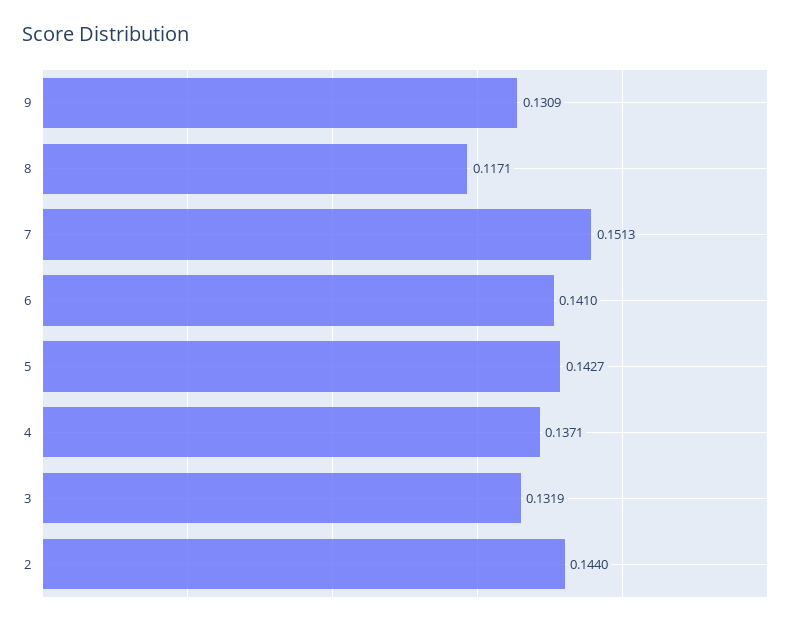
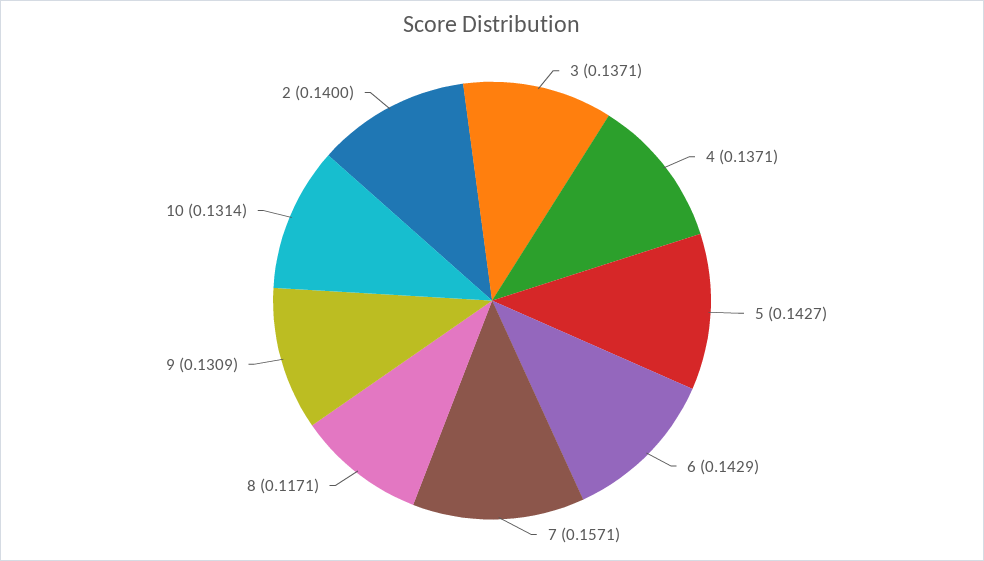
7: 0.1513 -> 0.1571
6: 0.141 -> 0.1429
3: 0.1319 -> 0.1371
2: 0.144 -> 0.14
10: none -> 0.1314

